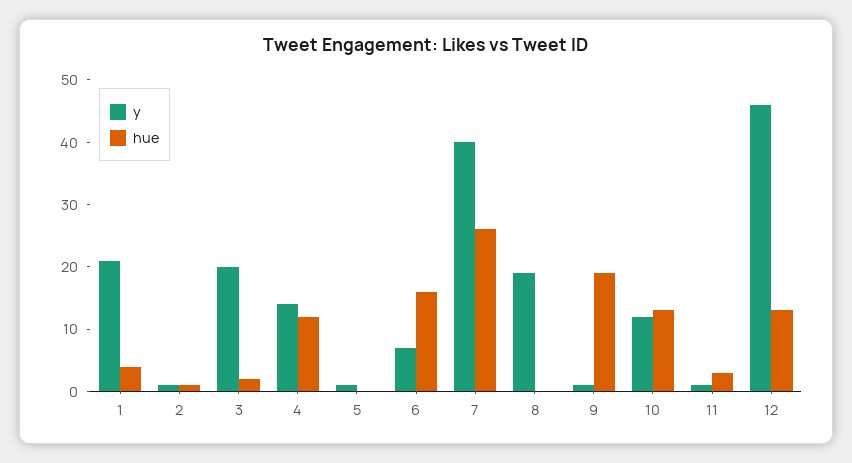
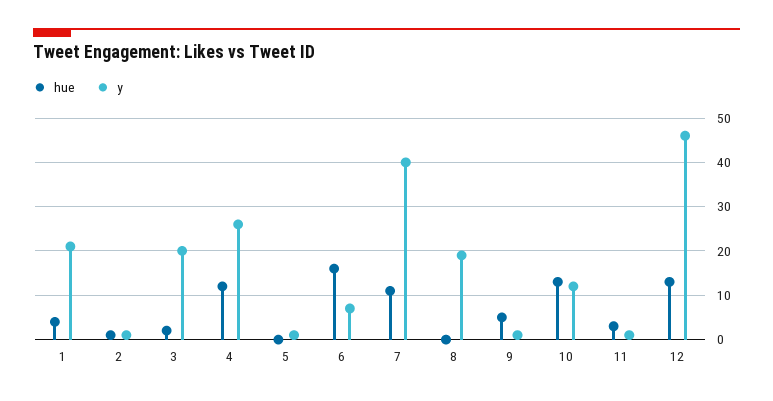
y, 4: 15 -> 25
hue, 7: 25 -> 10
hue, 9: 20 -> 5

